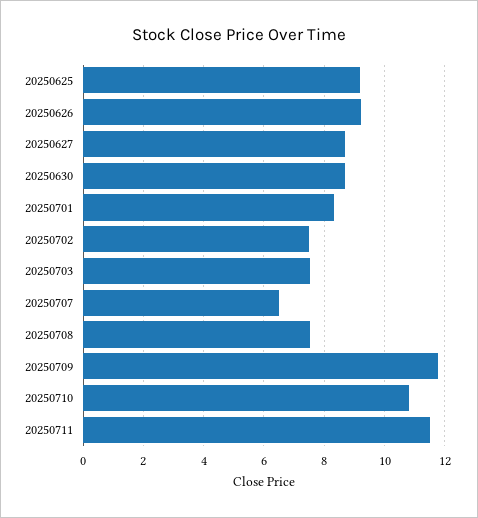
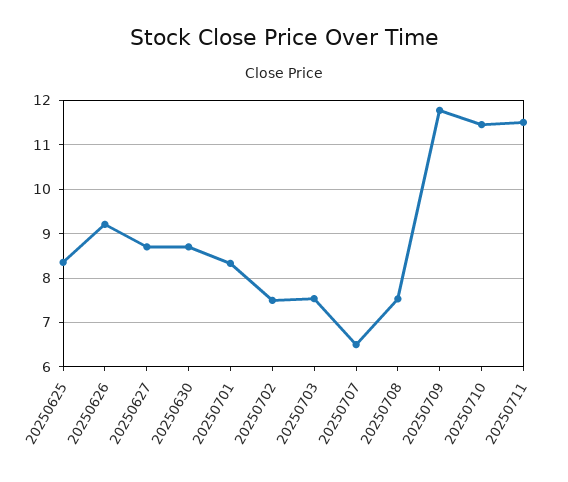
20250625: 9.2 -> 8.4
20250710: 10.8 -> 11.4

